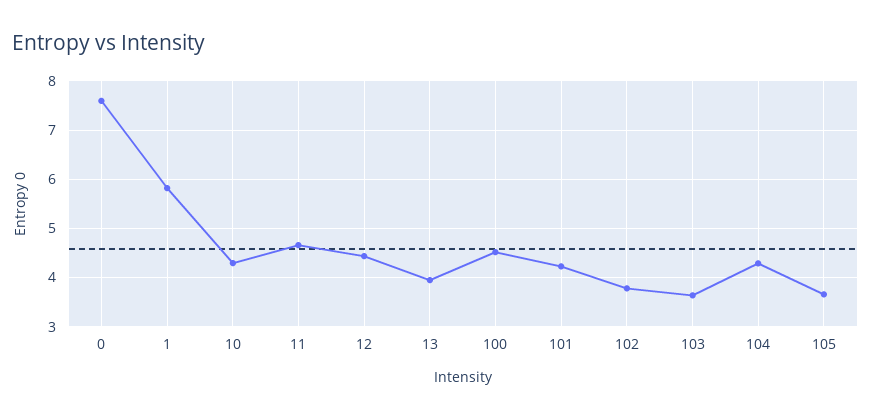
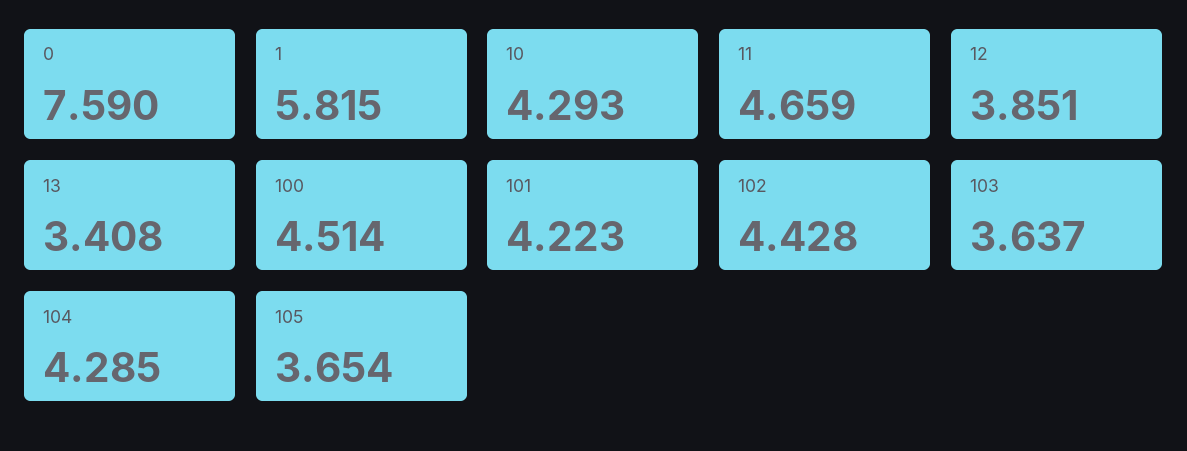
12: 4.4 -> 3.851
13: 4 -> 3.408
102: 3.8 -> 4.428

